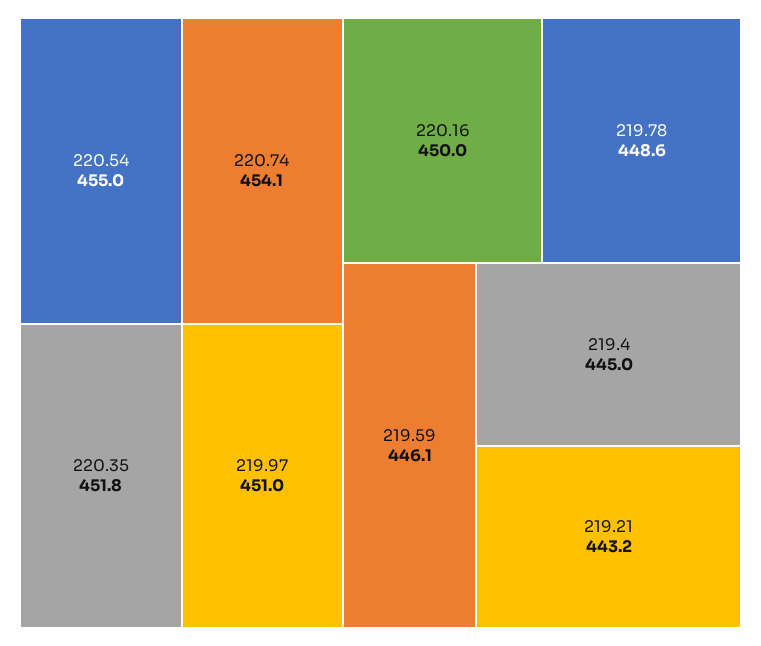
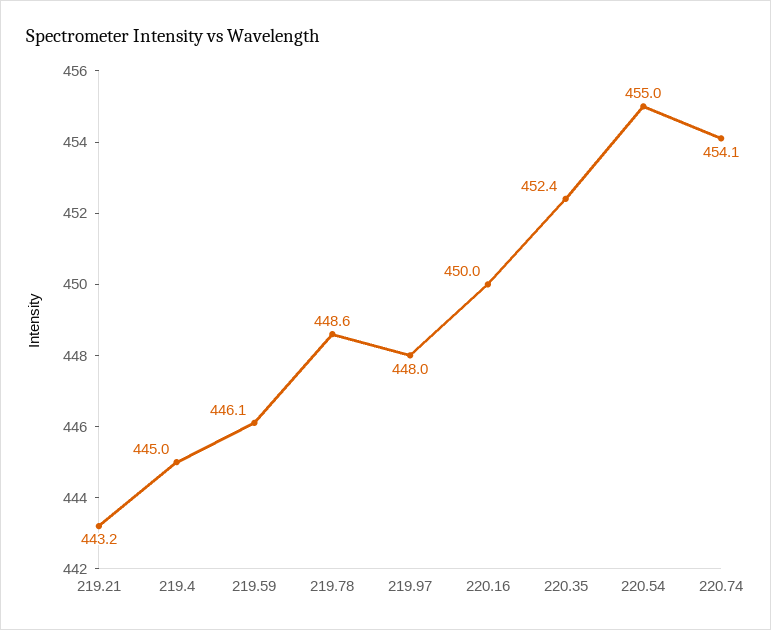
220.35: 451.8 -> 452.4
219.97: 451 -> 448

